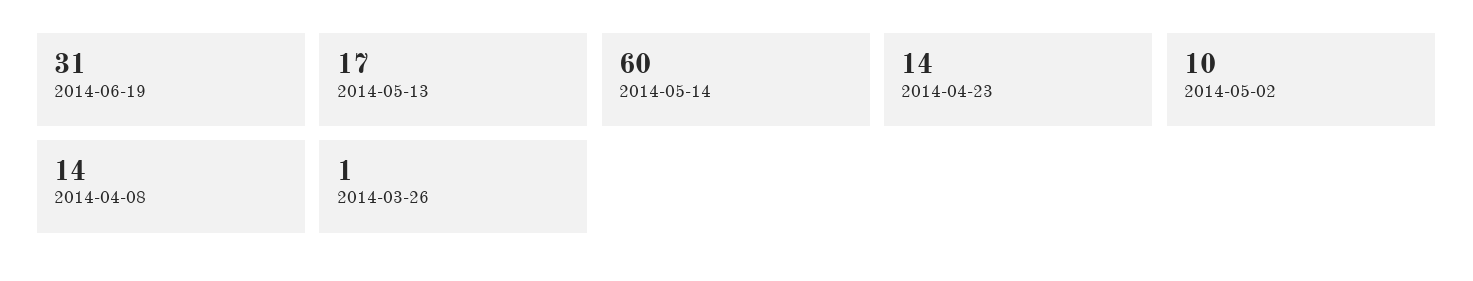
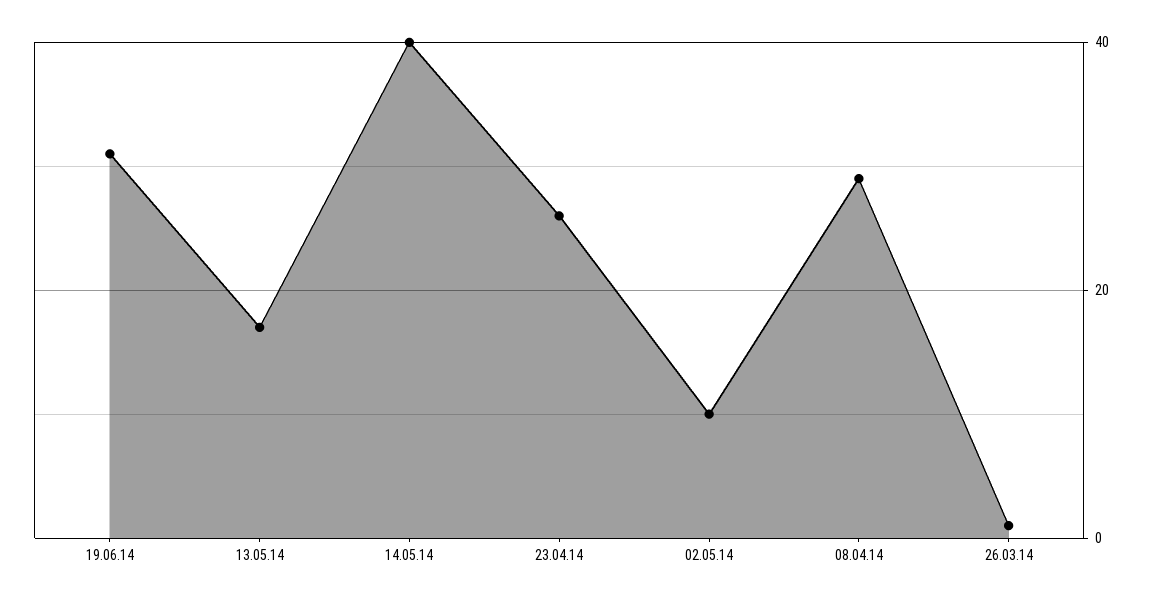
2014-05-14: 60 -> 40
2014-04-23: 14 -> 25
2014-04-08: 14 -> 30

